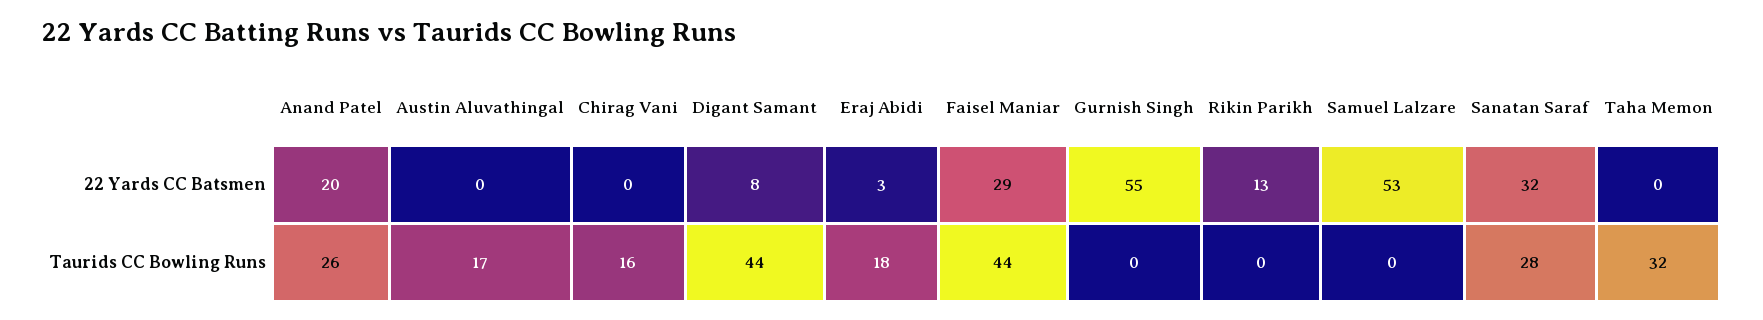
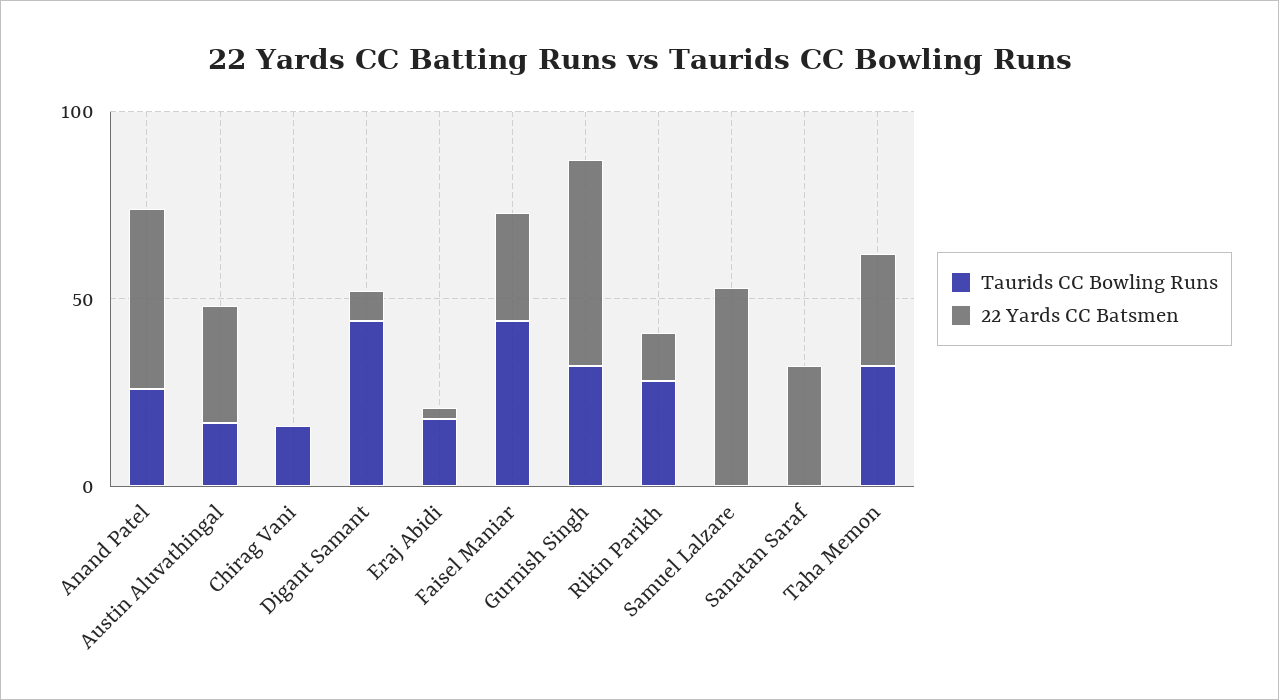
22 Yards CC Batsmen, Anand Patel: 20 -> 50
22 Yards CC Batsmen, Austin Aluvathingal: 0 -> 30
22 Yards CC Batsmen, Taha Memon: 0 -> 30
Taurids CC Bowling Runs, Gurnish Singh: 0 -> 30
Taurids CC Bowling Runs, Rikin Parikh: 0 -> 30
Taurids CC Bowling Runs, Sanatan Saraf: 28 -> 0

